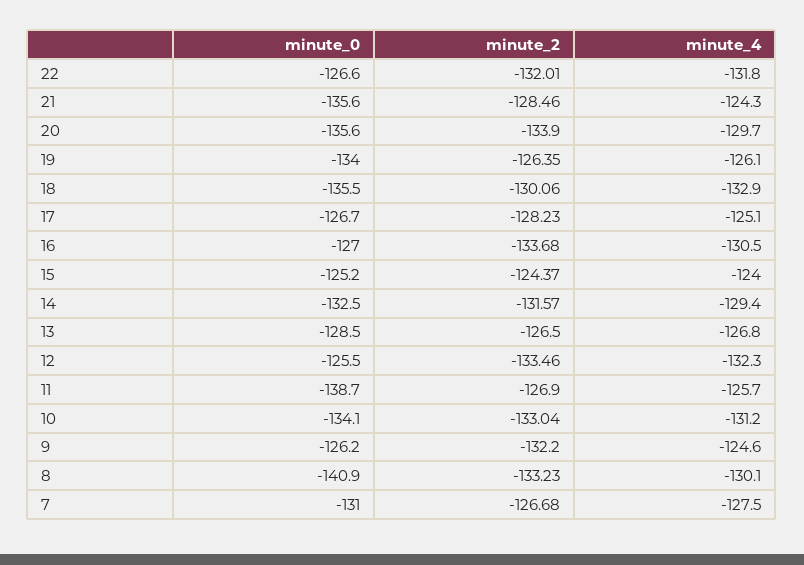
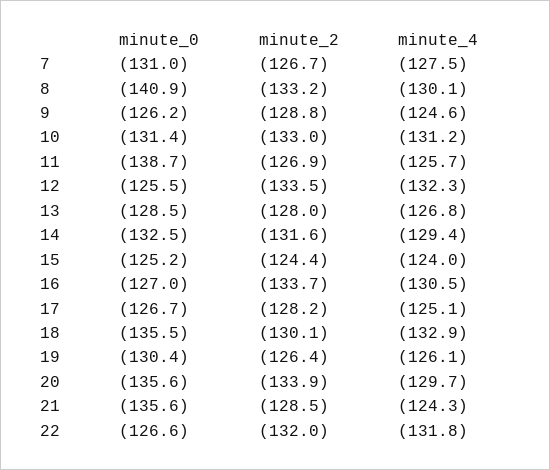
minute_0, 19: -134 -> -130.4
minute_2, 13: -126.5 -> -128
minute_0, 10: -134.1 -> -131.4
minute_2, 9: -132.2 -> -128.8

